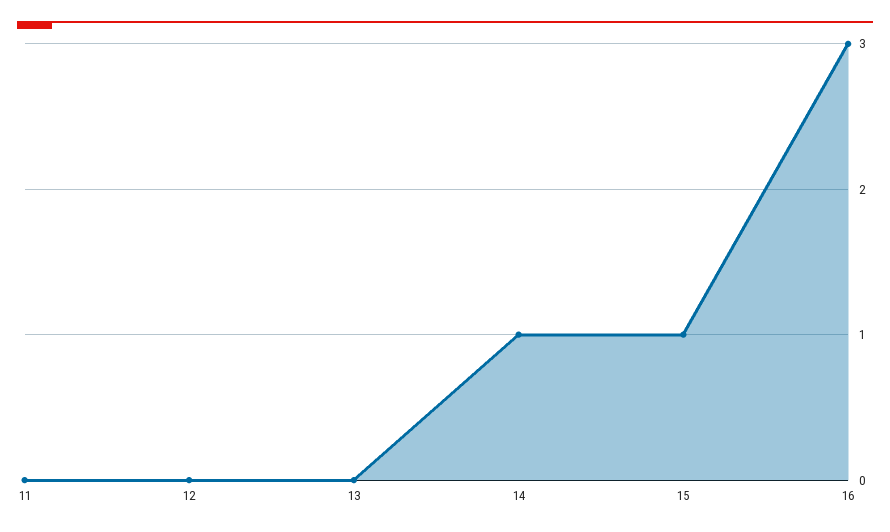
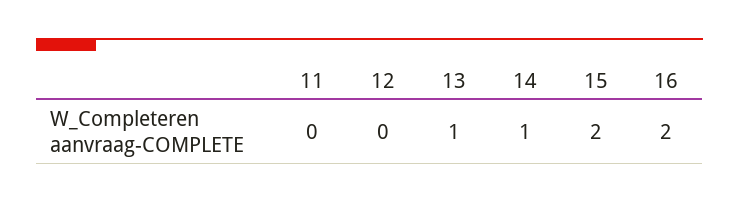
13: 0 -> 1
15: 1 -> 2
16: 3 -> 2

